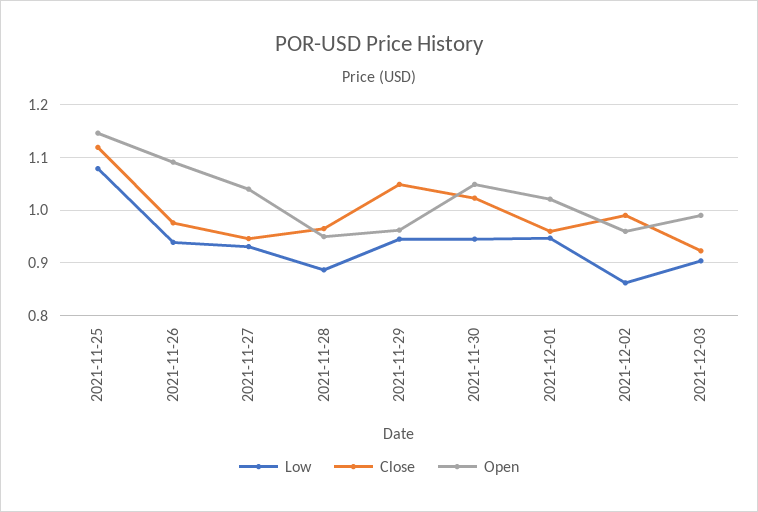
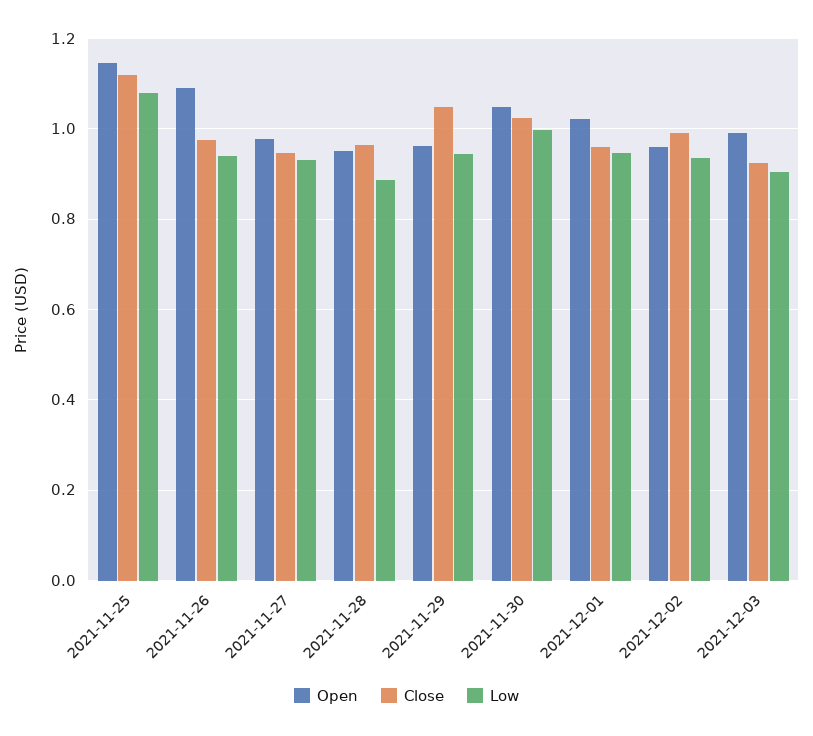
Open, 2021-11-27: 1.04 -> 0.98
Low, 2021-11-30: 0.94 -> 1
Low, 2021-12-02: 0.86 -> 0.94

